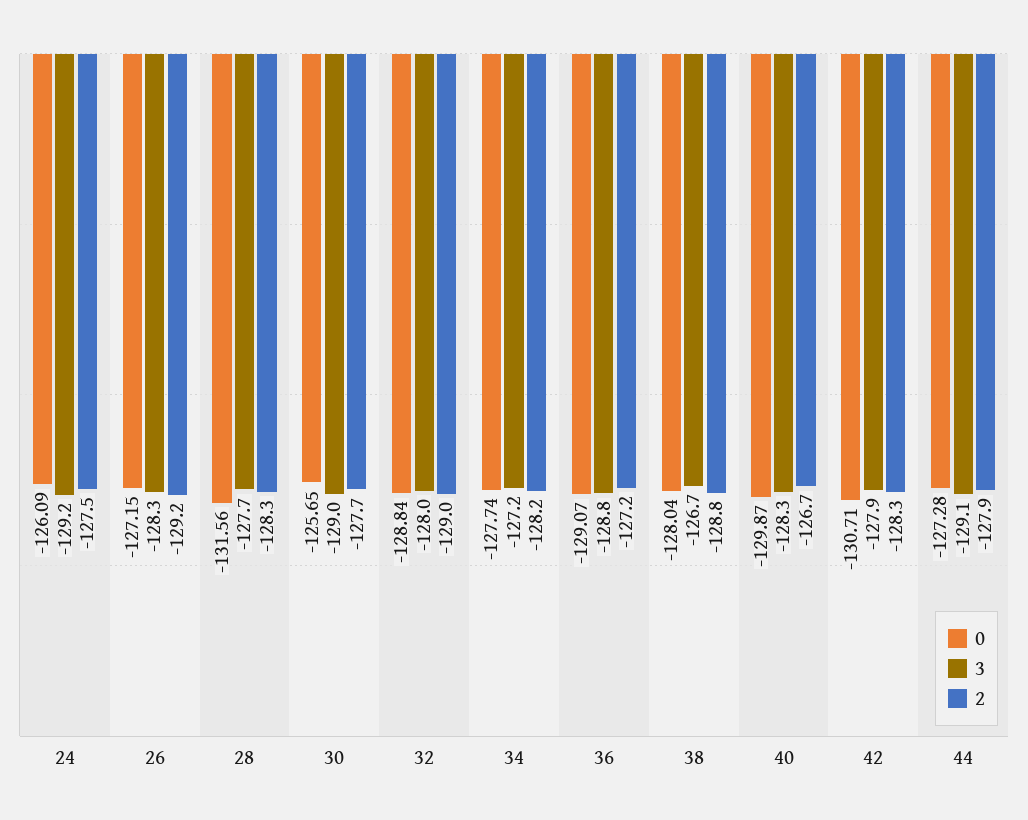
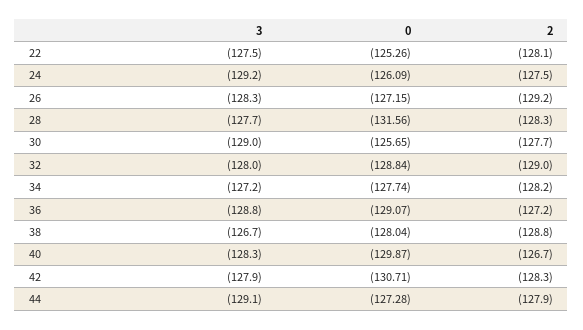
3, 22: none -> -127.5
0, 22: none -> -125.26
2, 22: none -> -128.1

